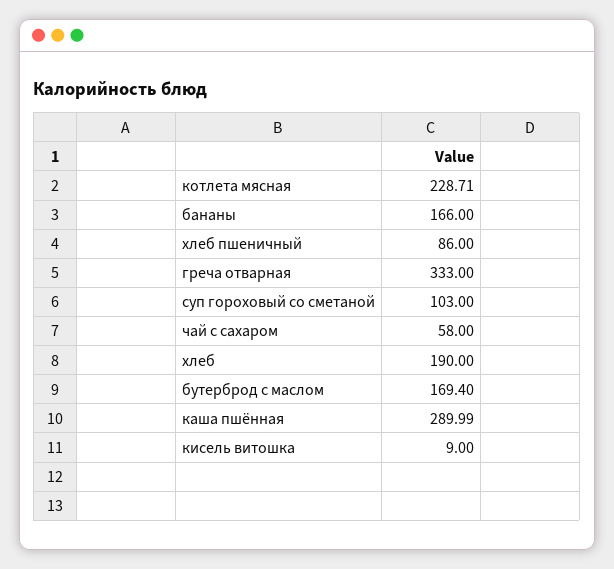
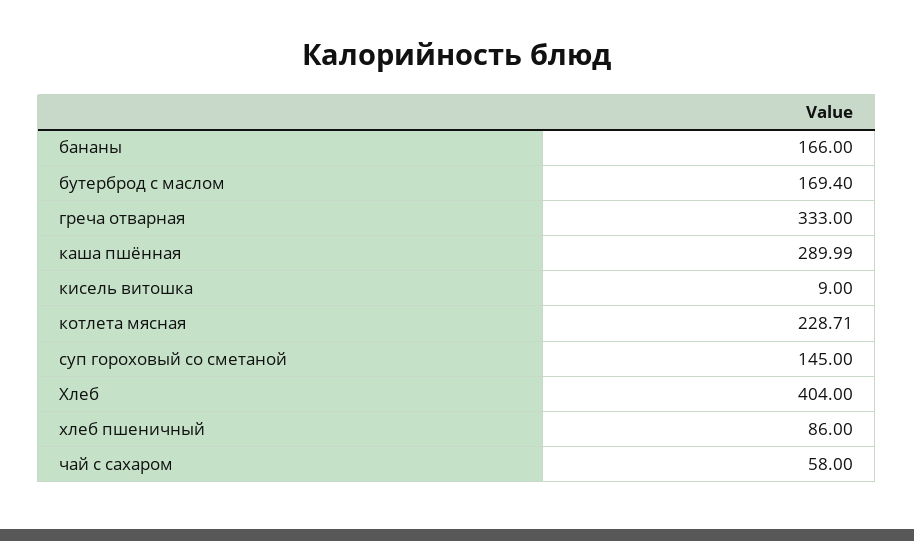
суп гороховый со сметаной: 103 -> 145
хлеб: 190 -> 404

